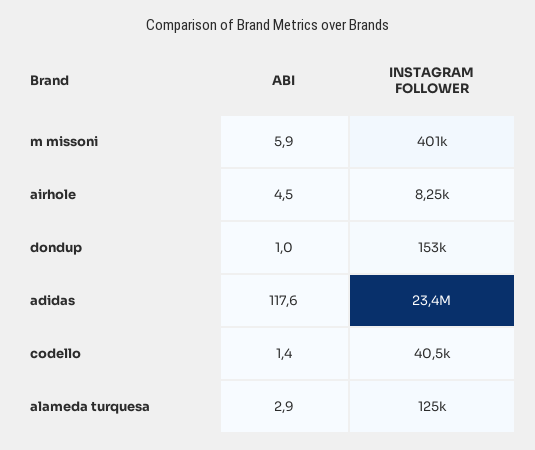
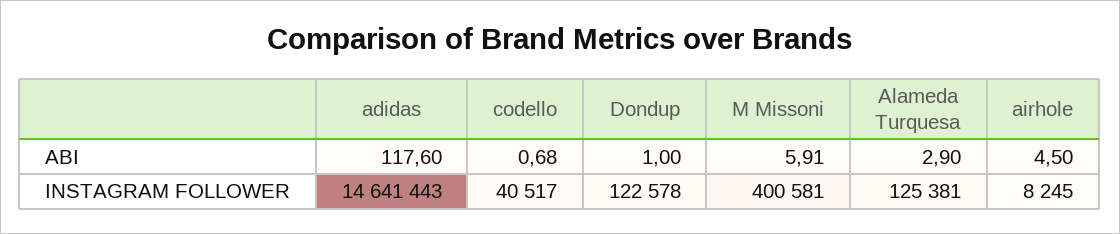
INSTAGRAM FOLLOWER, dondup: 153000 -> 122578
INSTAGRAM FOLLOWER, adidas: 23400000 -> 14641443
ABI, codello: 1.4 -> 0.68

